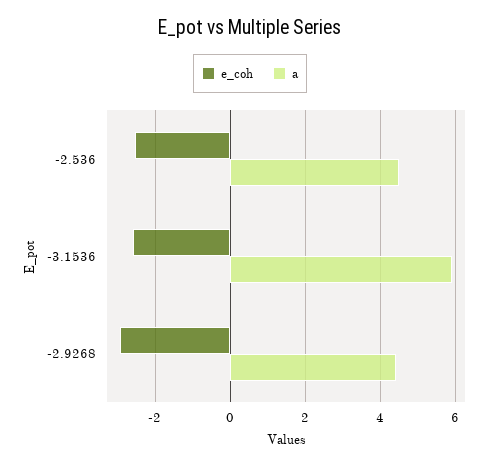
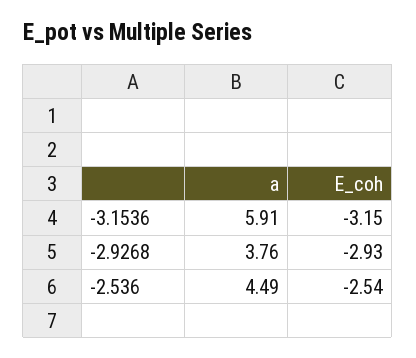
e_coh, -3.1536: -2.6 -> -3.15
a, -2.9268: 4.4 -> 3.76

